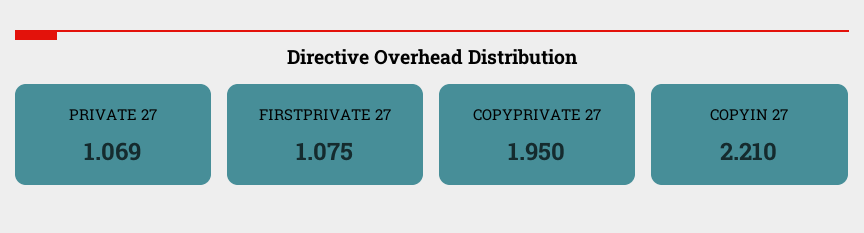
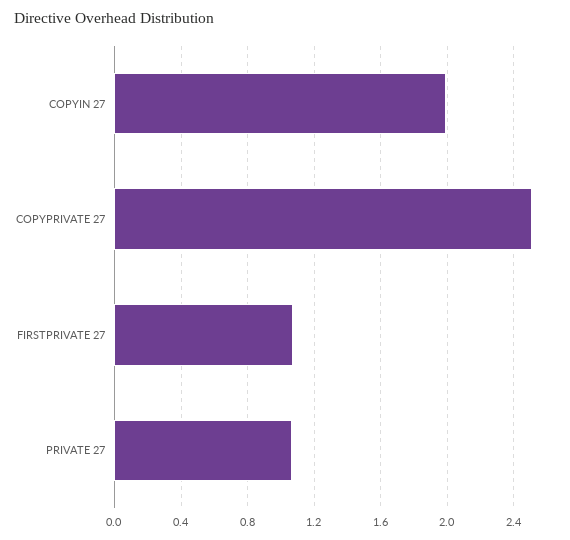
COPYPRIVATE 27: 1.95 -> 2.5
COPYIN 27: 2.21 -> 2

